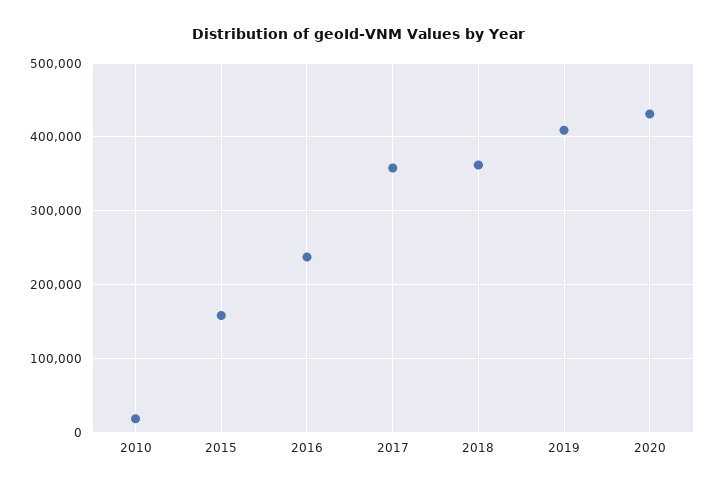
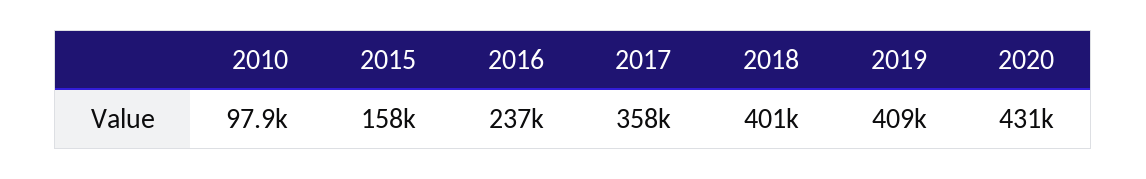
2010: 20000 -> 97900
2018: 360000 -> 401000

